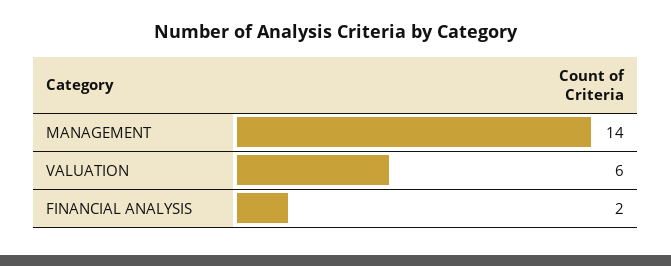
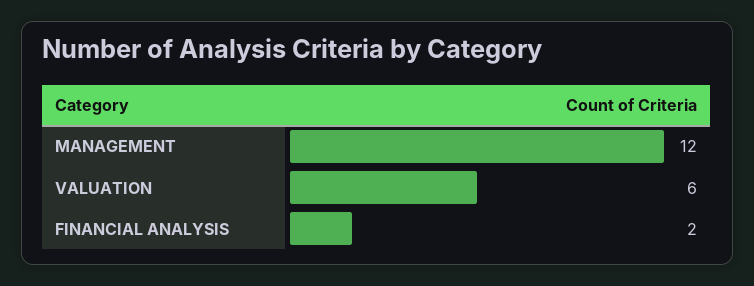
MANAGEMENT: 14 -> 12

